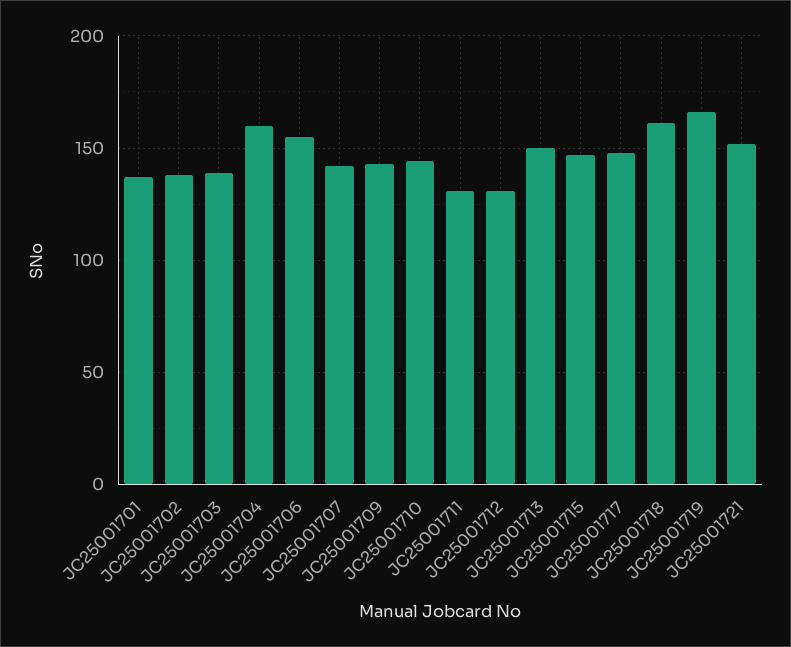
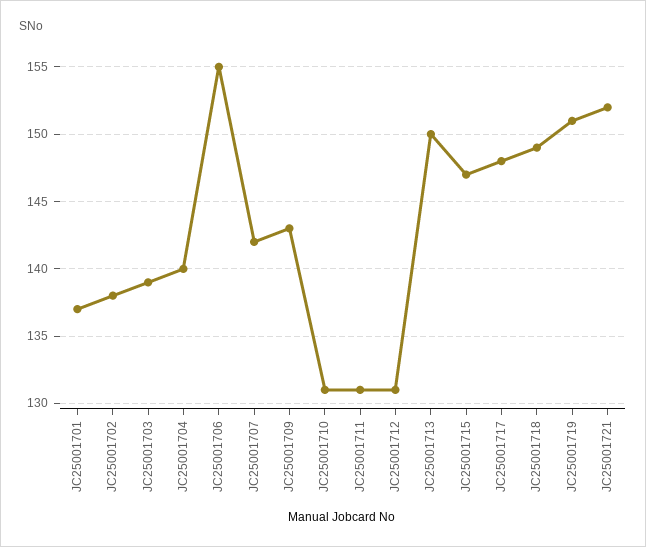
JC25001704: 160 -> 140
JC25001710: 145 -> 131
JC25001718: 160 -> 149
JC25001719: 165 -> 151

